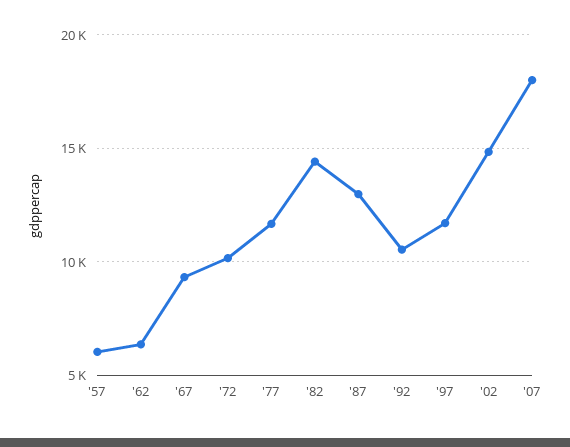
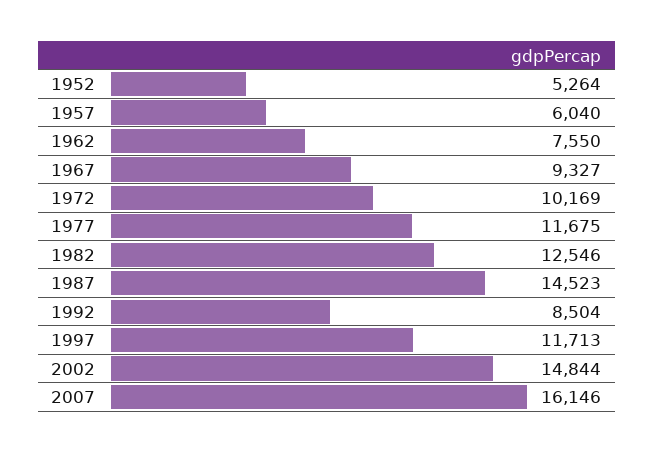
'62: 6500 -> 7550
'82: 14500 -> 12546
'87: 13000 -> 14523
'92: 10500 -> 8504
'07: 18000 -> 16146
1952: none -> 5264

